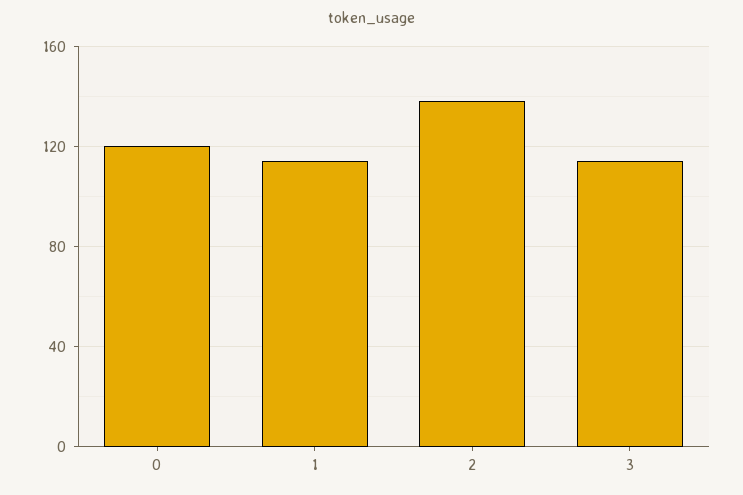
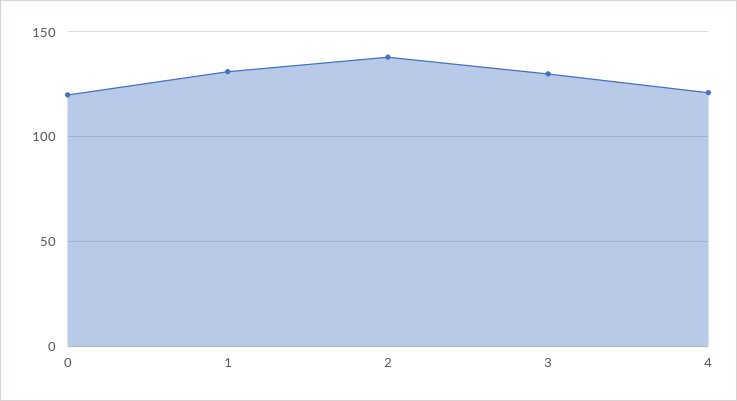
1: 115 -> 130
3: 115 -> 130
4: none -> 120

